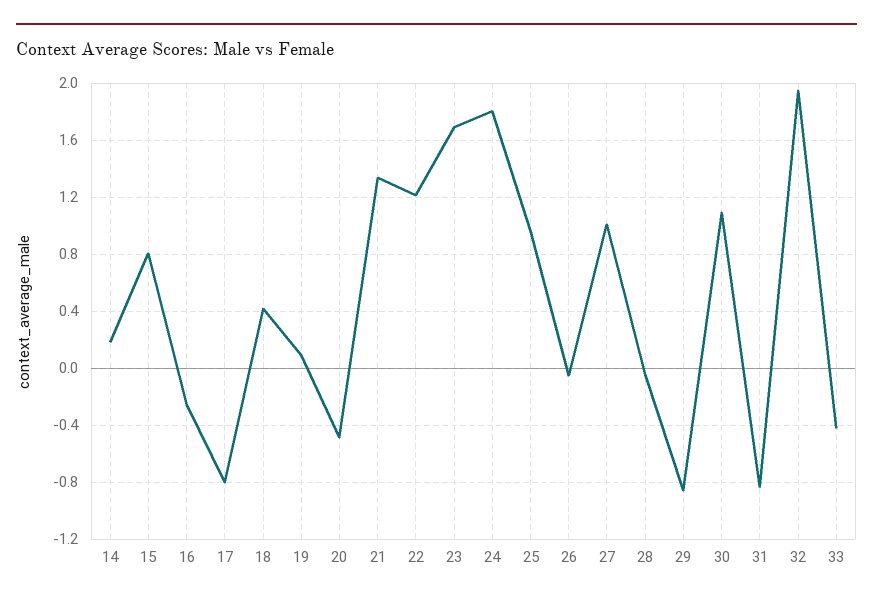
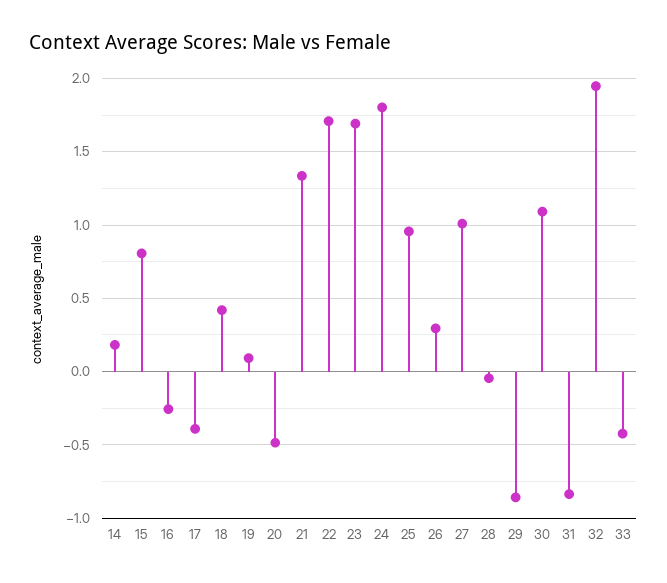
17: -0.8 -> -0.4
22: 1.2 -> 1.7
26: -0.05 -> 0.3

